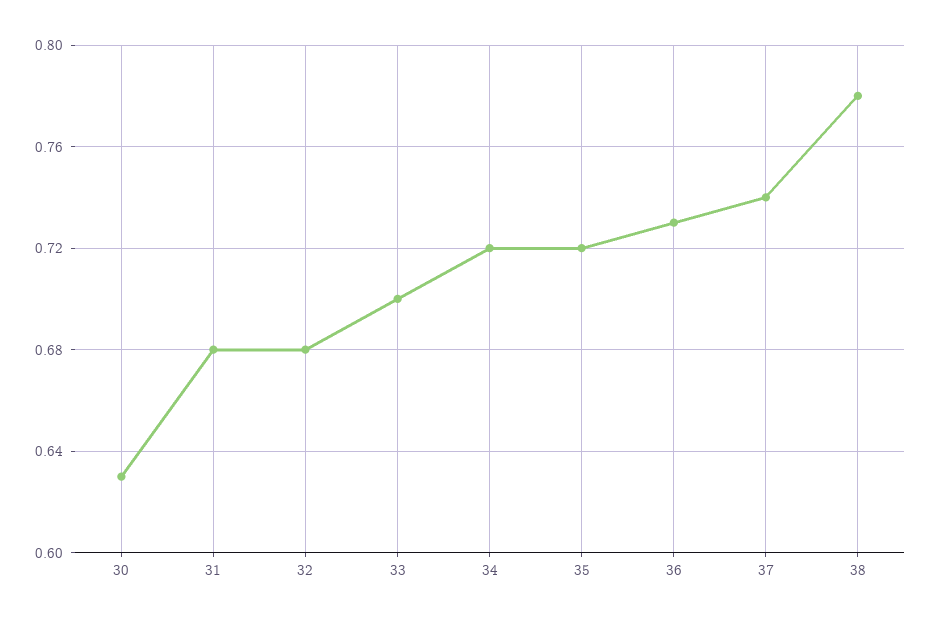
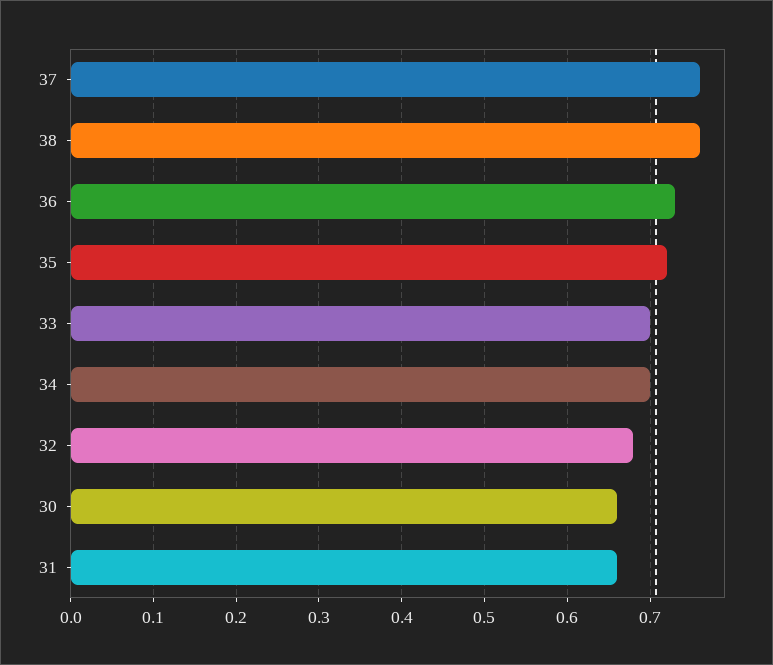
30: 0.63 -> 0.66
31: 0.68 -> 0.66
34: 0.72 -> 0.7
37: 0.74 -> 0.76
38: 0.78 -> 0.76

